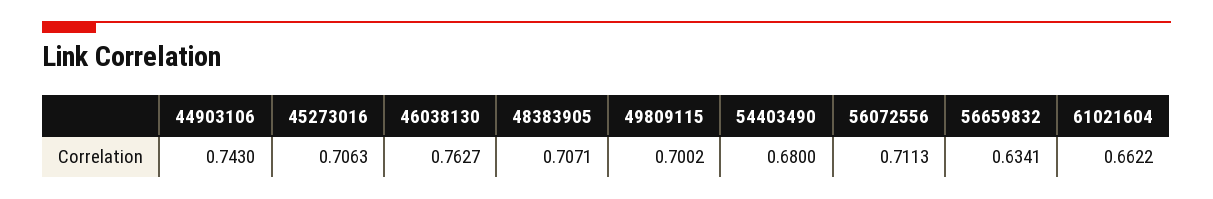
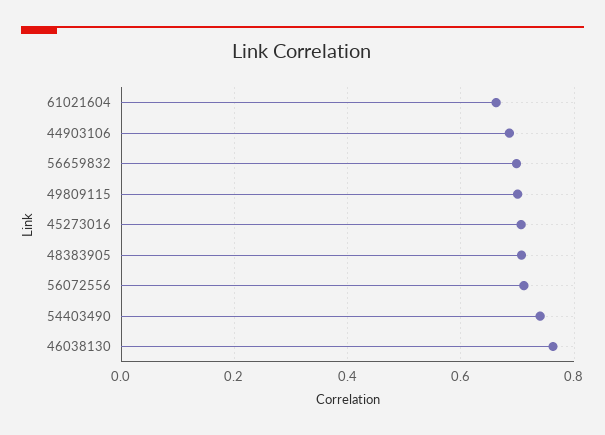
44903106: 0.743 -> 0.68
54403490: 0.68 -> 0.74
56659832: 0.6341 -> 0.7

